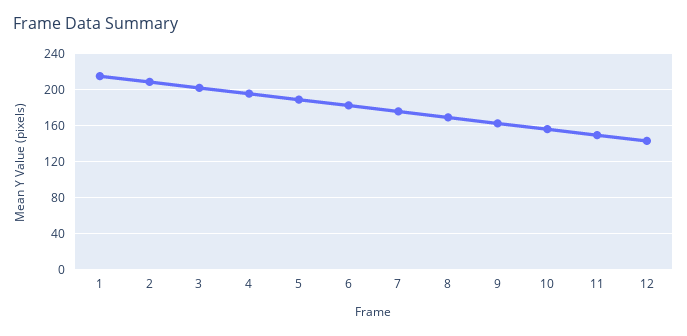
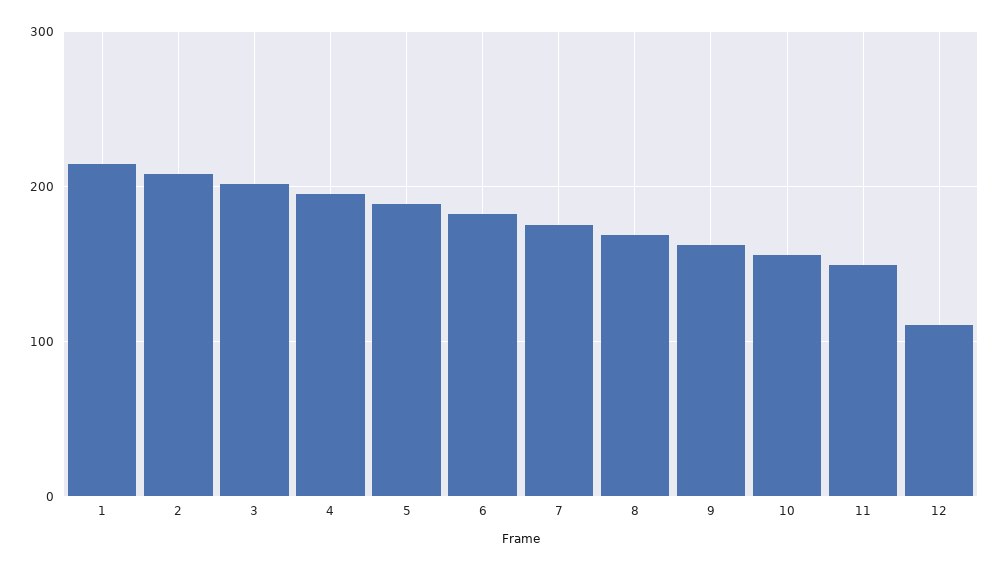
12: 140 -> 110

